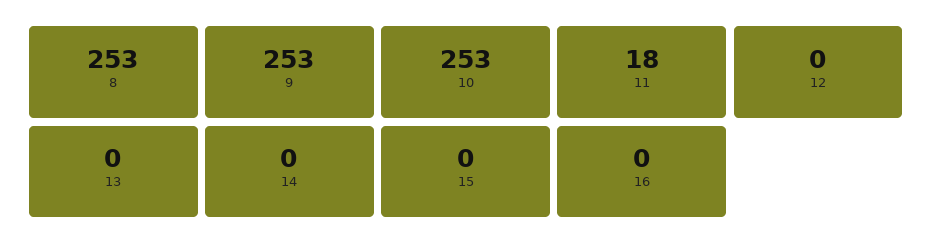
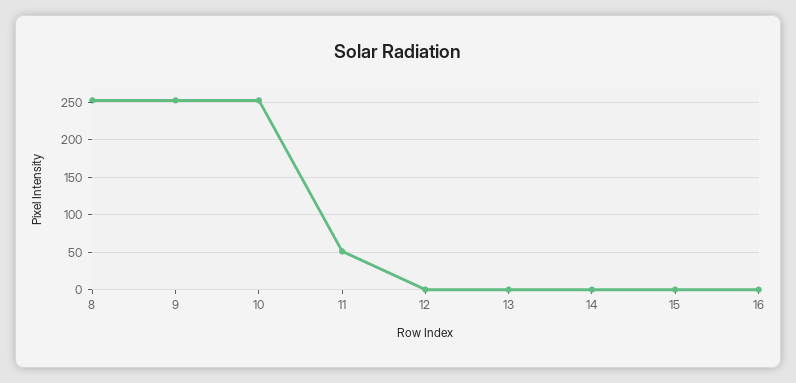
11: 18 -> 50

